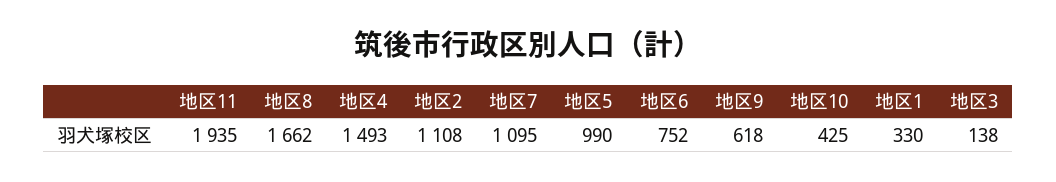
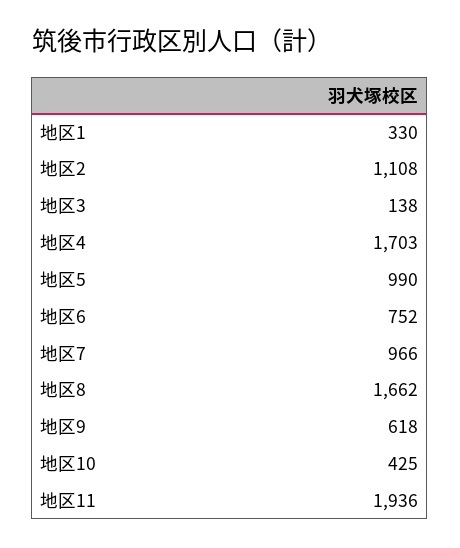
地区11: 1935 -> 1936
地区4: 1493 -> 1703
地区7: 1095 -> 966

